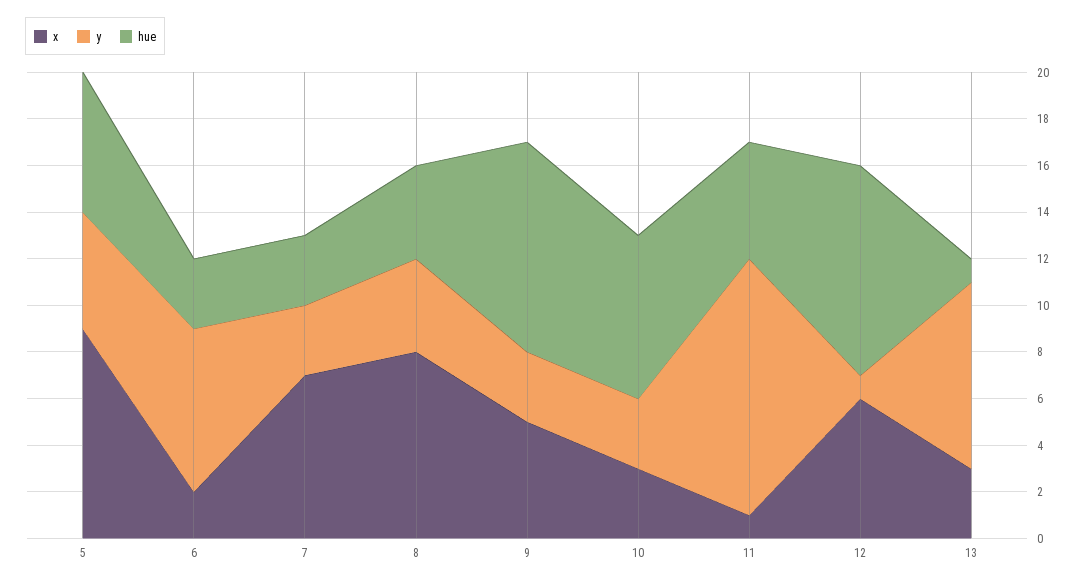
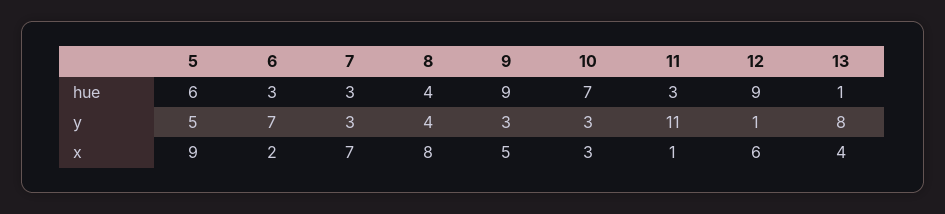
hue, 11: 5 -> 3
x, 13: 3 -> 4

